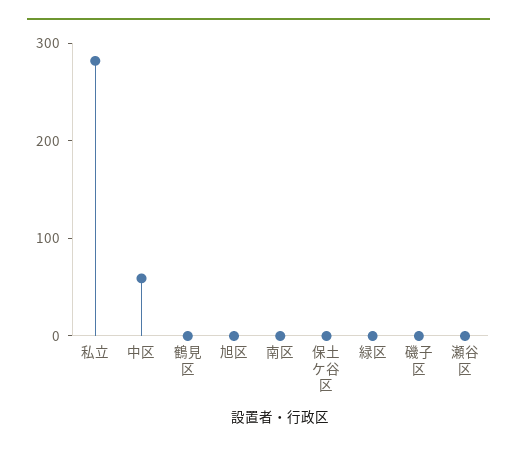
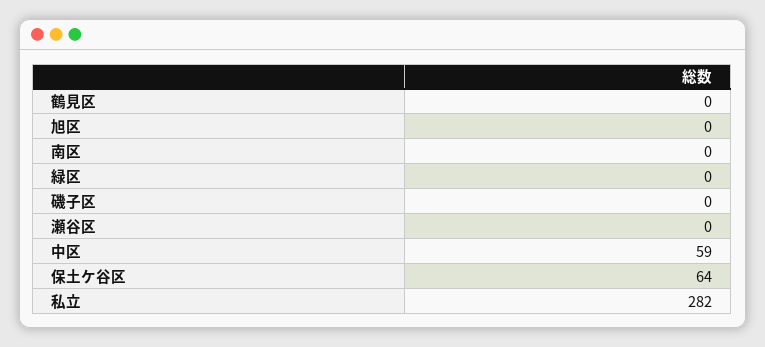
保土ケ谷区: 0 -> 64

